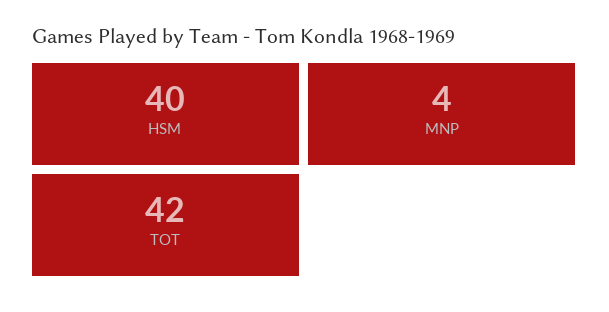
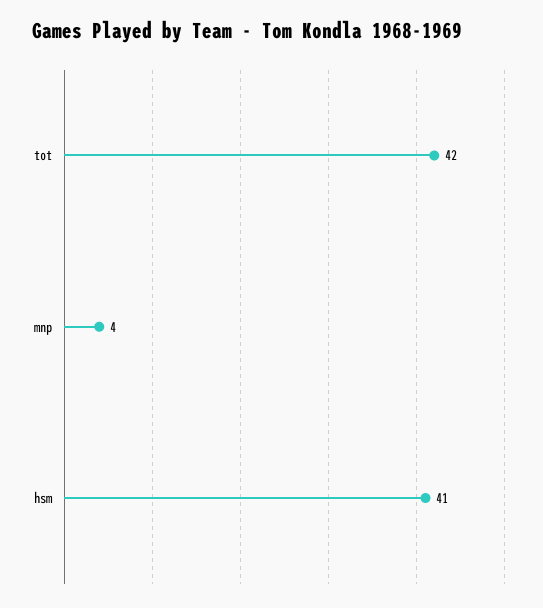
HSM: 40 -> 41

